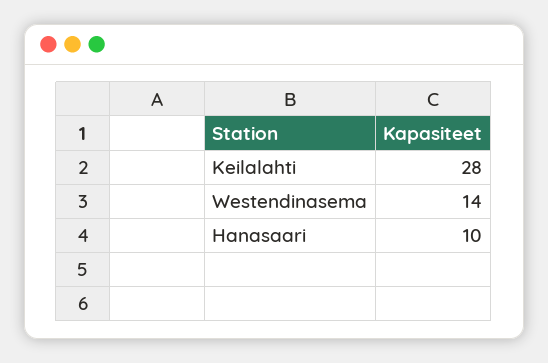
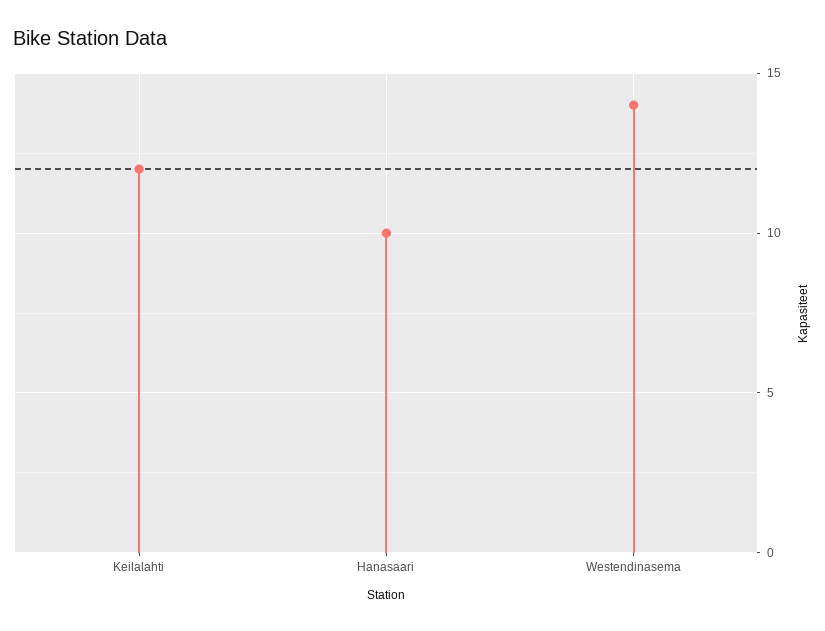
Keilalahti: 28 -> 12

